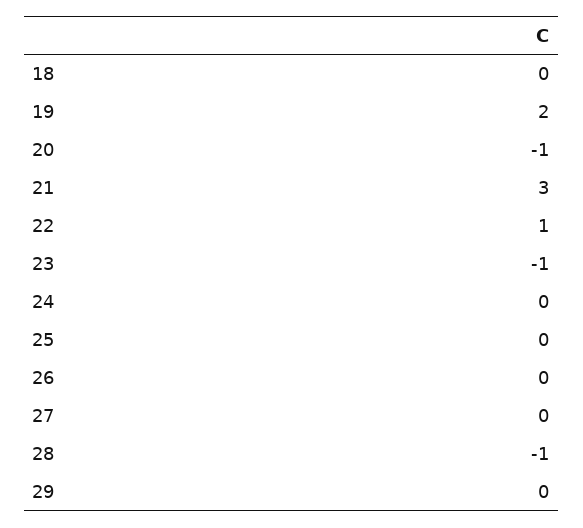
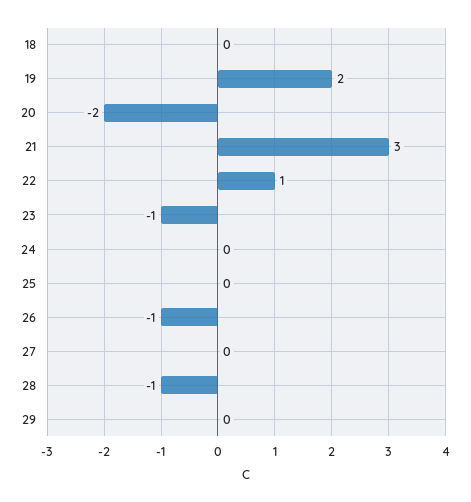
20: -1 -> -2
26: 0 -> -1

